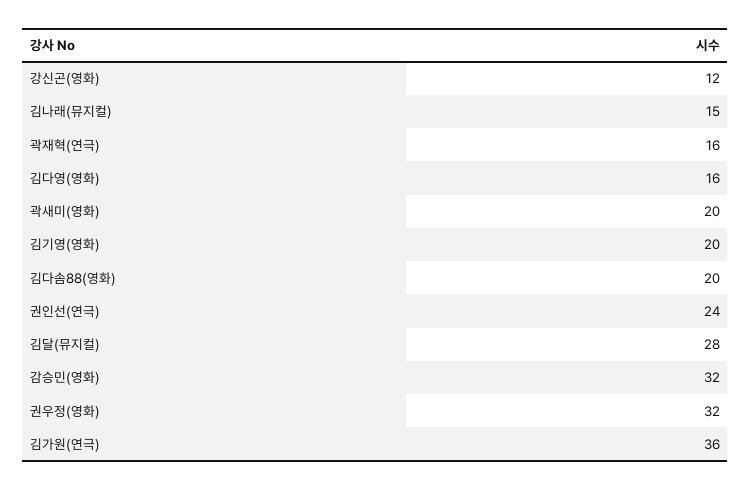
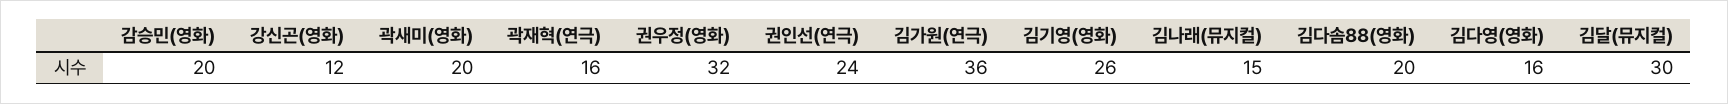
김기영(영화): 20 -> 26
김달(뮤지컬): 28 -> 30
감승민(영화): 32 -> 20

